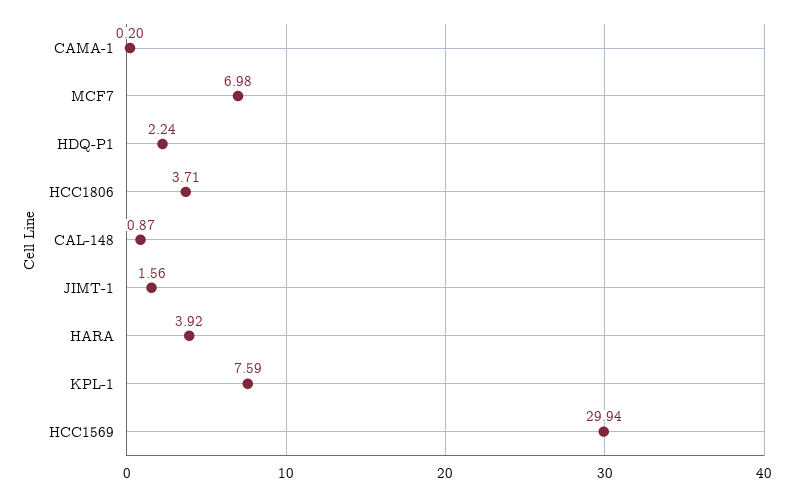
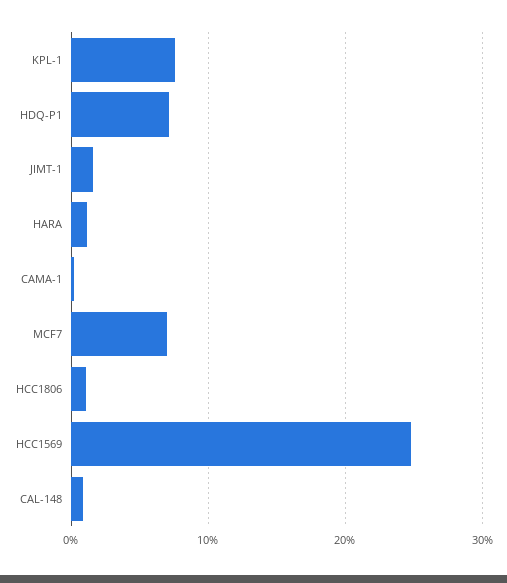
HDQ-P1: 2.24 -> 7
HCC1806: 3.71 -> 1
HARA: 3.92 -> 1
HCC1569: 29.94 -> 25

